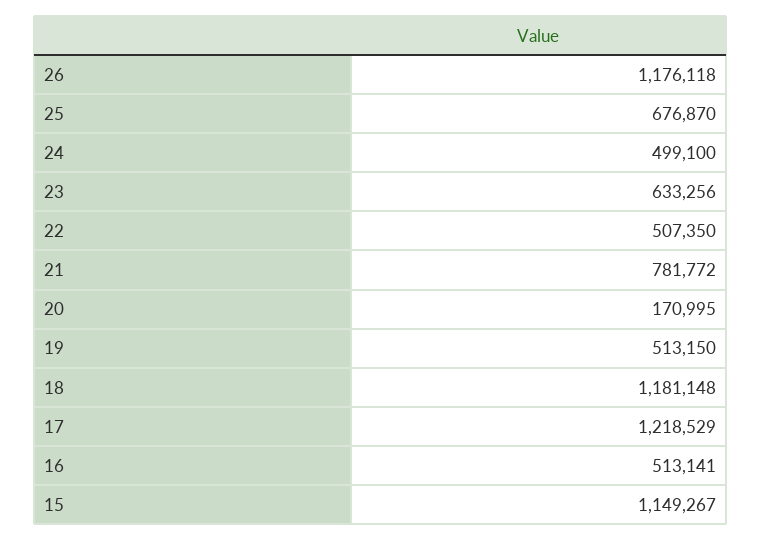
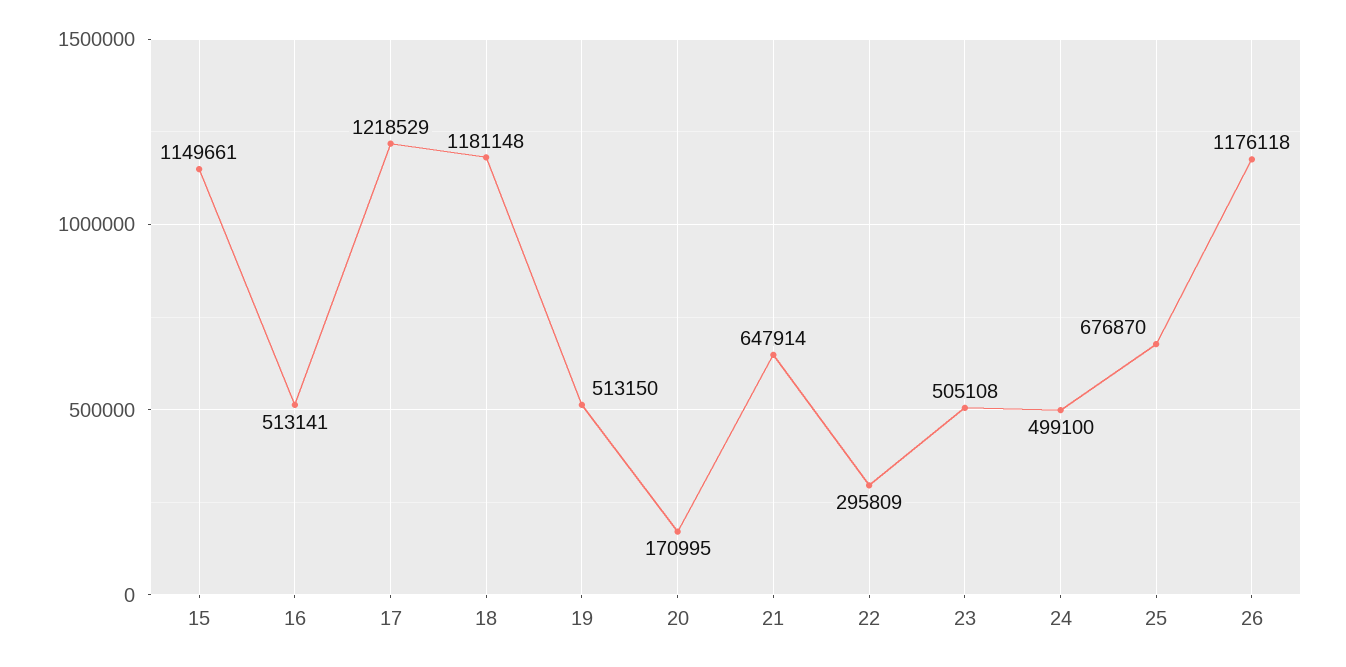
23: 633256 -> 505108
22: 507350 -> 295809
21: 781772 -> 647914
15: 1149267 -> 1149661

